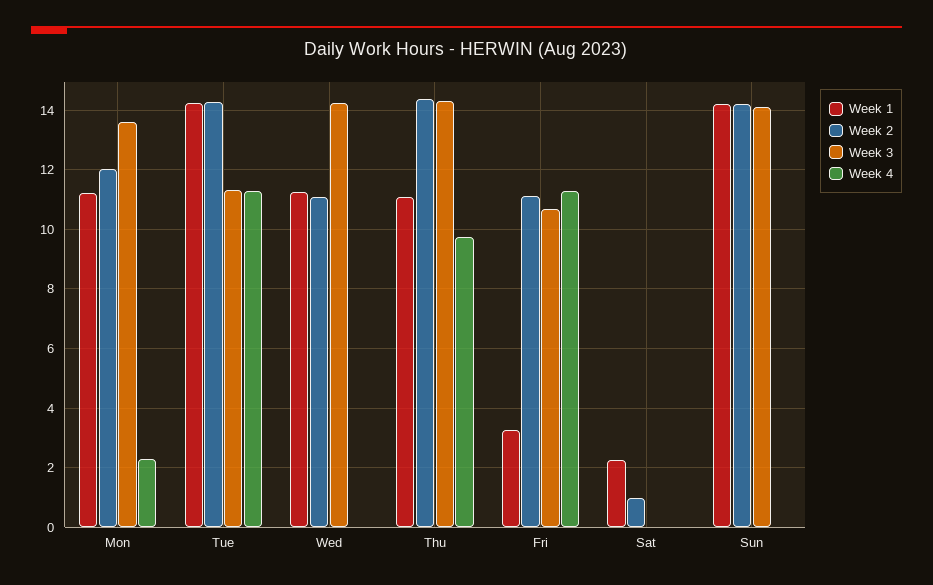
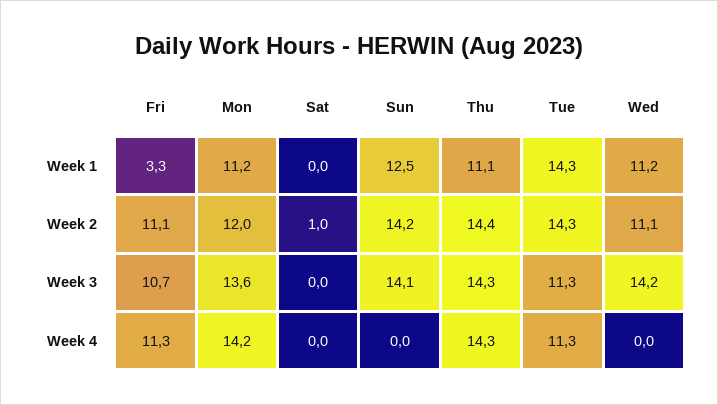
Week 4, Mon: 2.25 -> 14.2
Week 4, Thu: 9.75 -> 14.3
Week 1, Sat: 2.25 -> 0
Week 1, Sun: 14.25 -> 12.5

